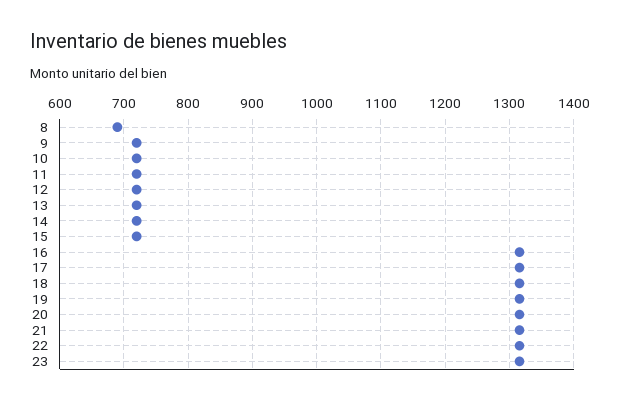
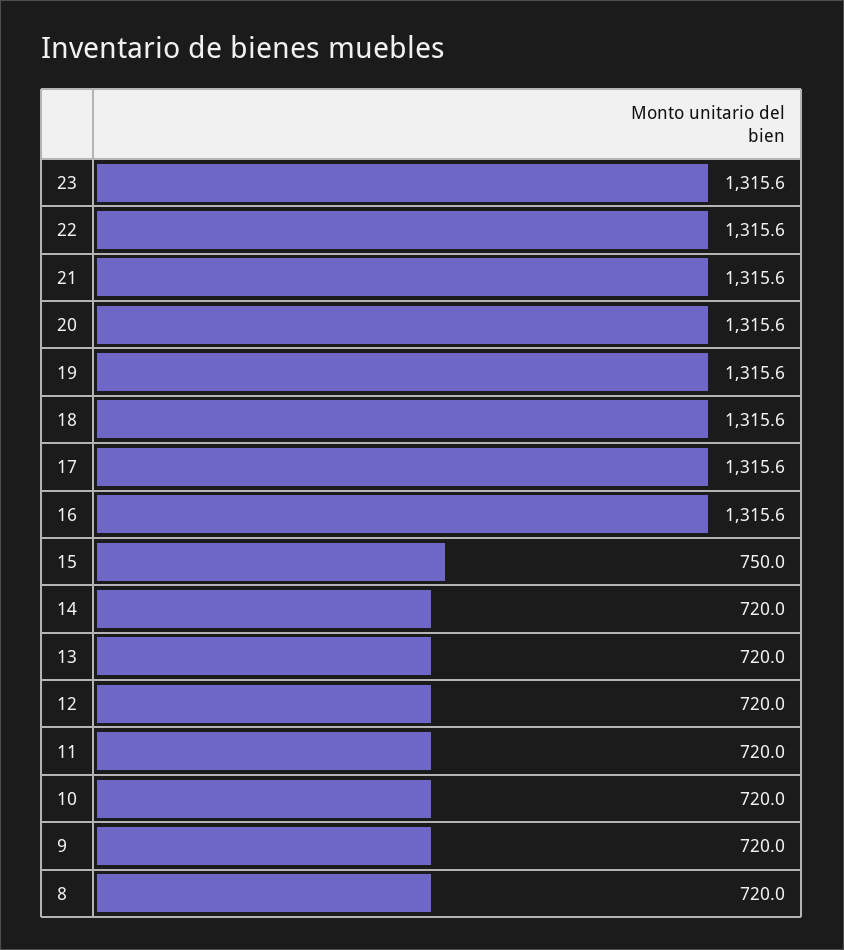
8: 690 -> 720
15: 720 -> 750

